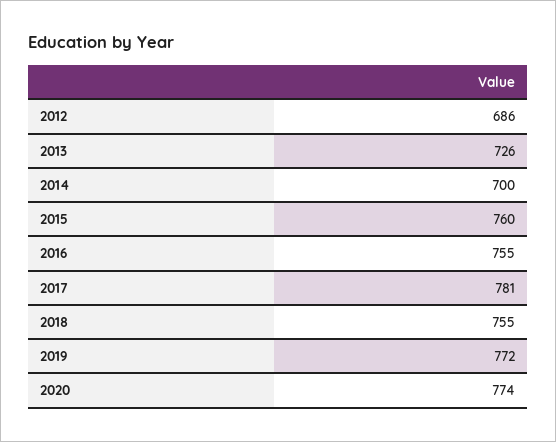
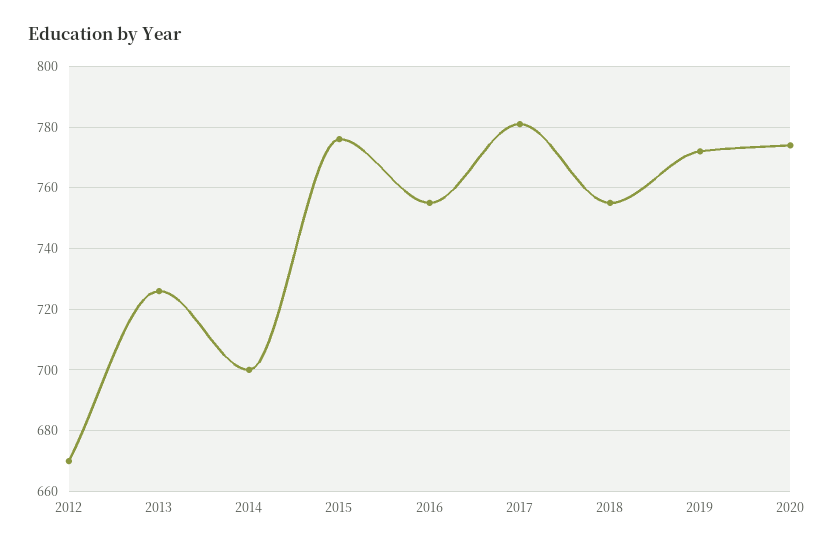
2012: 686 -> 670
2015: 760 -> 775

